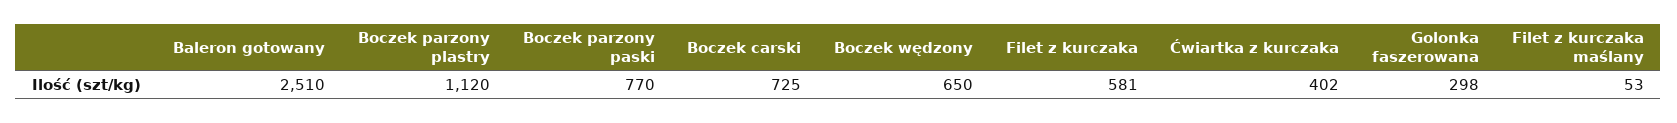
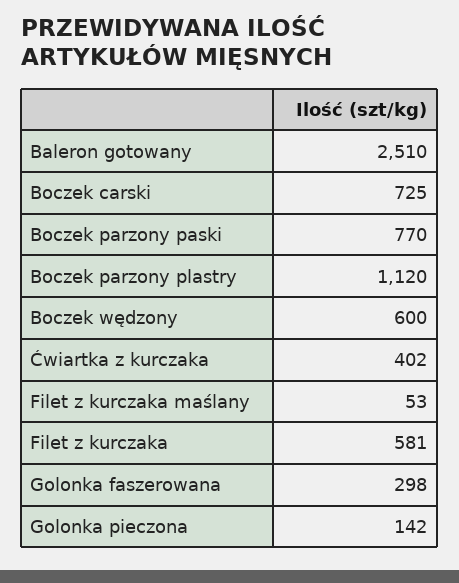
Boczek wędzony: 650 -> 600
Golonka pieczona: none -> 142

